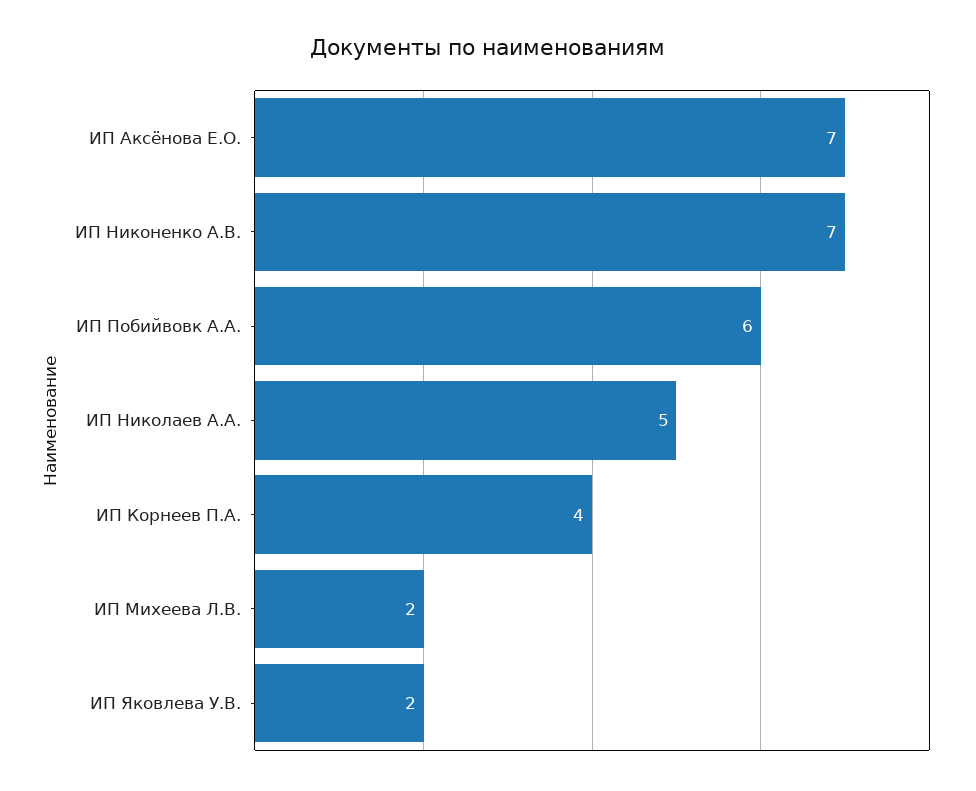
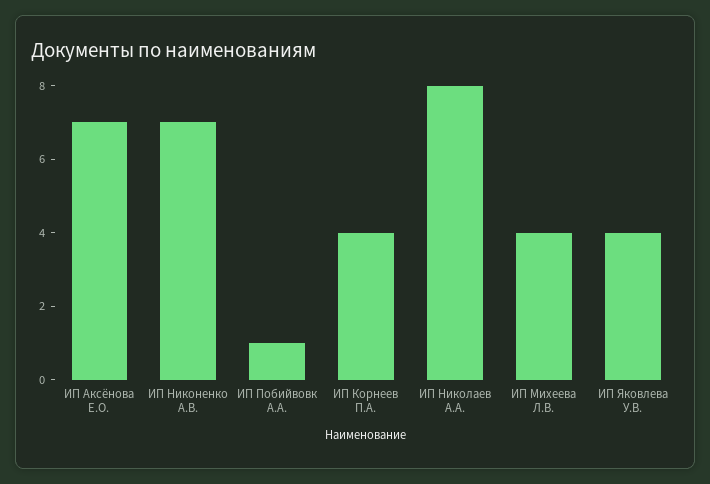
ИП Побийвовк А.А.: 6 -> 1
ИП Николаев А.А.: 5 -> 8
ИП Михеева Л.В.: 2 -> 4
ИП Яковлева У.В.: 2 -> 4

